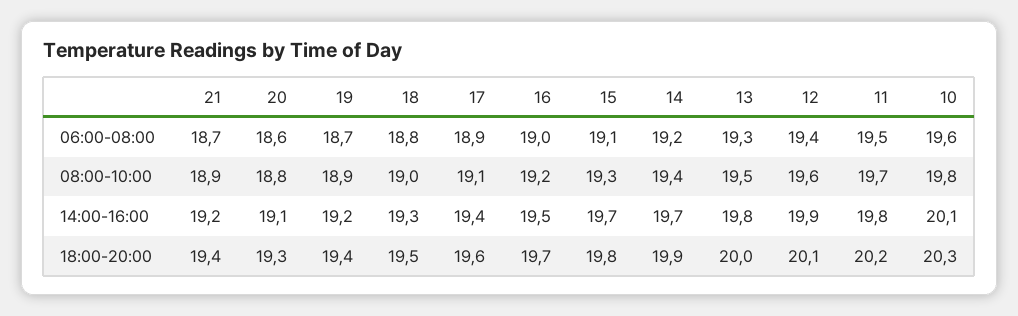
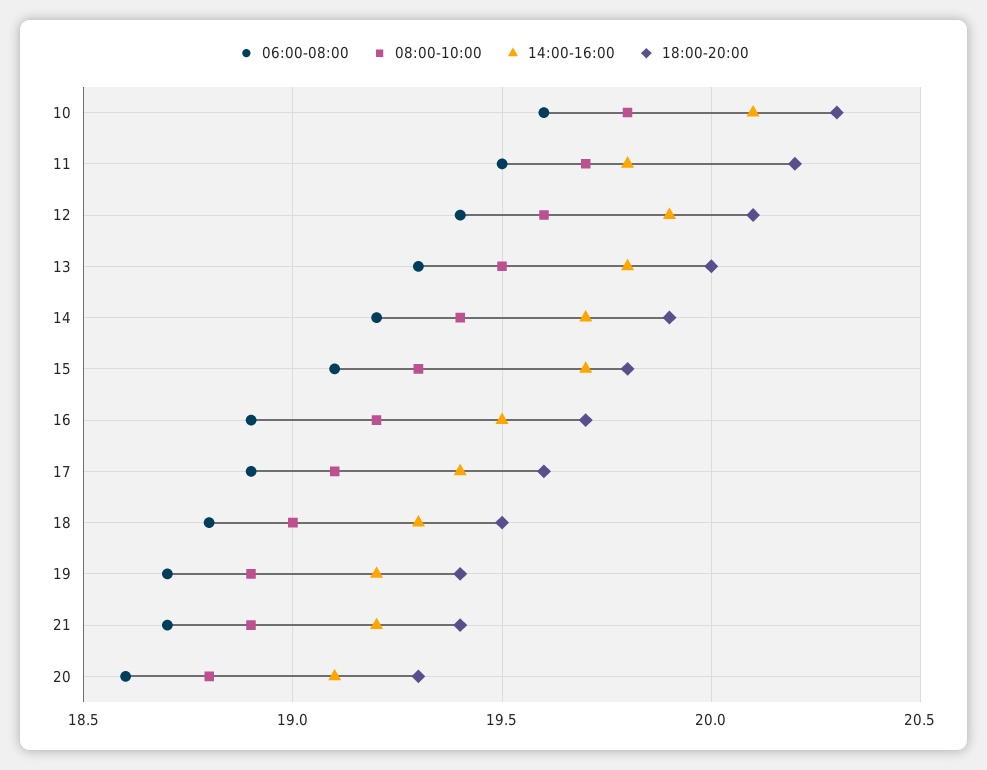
06:00-08:00, 16: 19 -> 18.9

